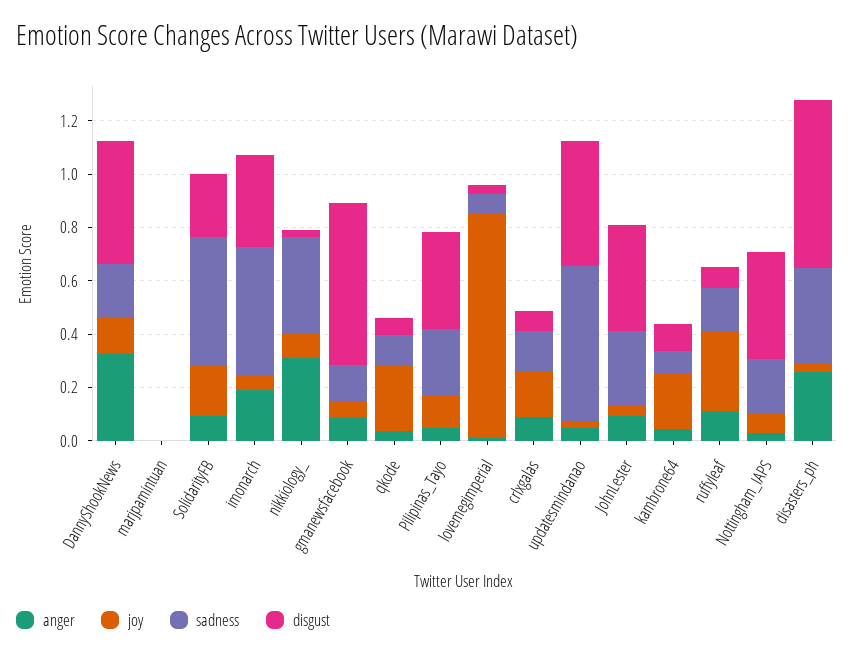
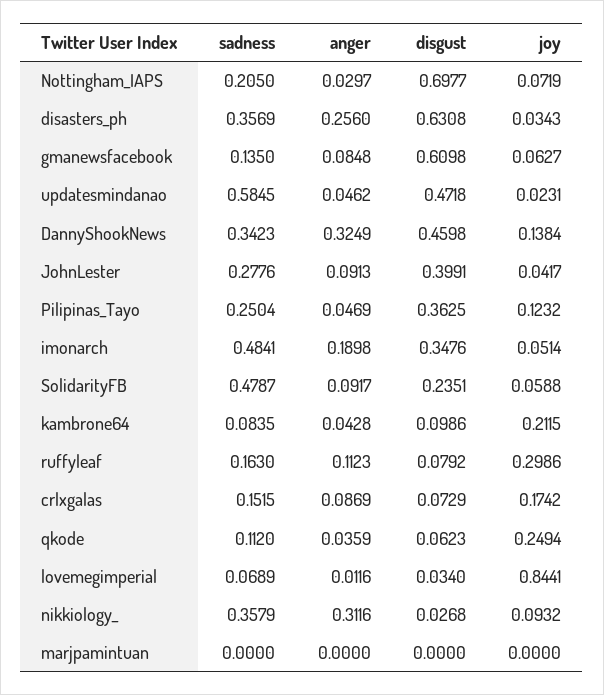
sadness, DannyShookNews: 0.2 -> 0.3423
joy, SolidarityFB: 0.2 -> 0.0588
disgust, Nottingham_IAPS: 0.4 -> 0.6977

